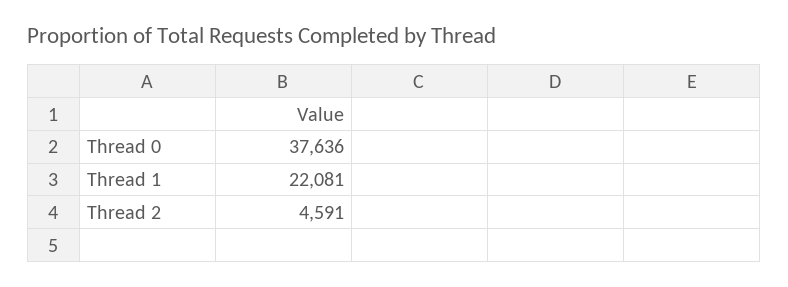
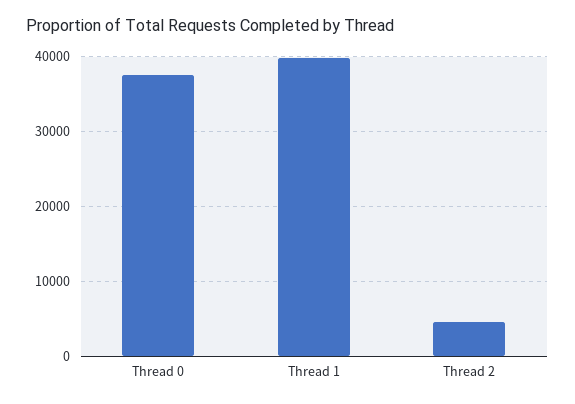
Thread 1: 22081 -> 40000

